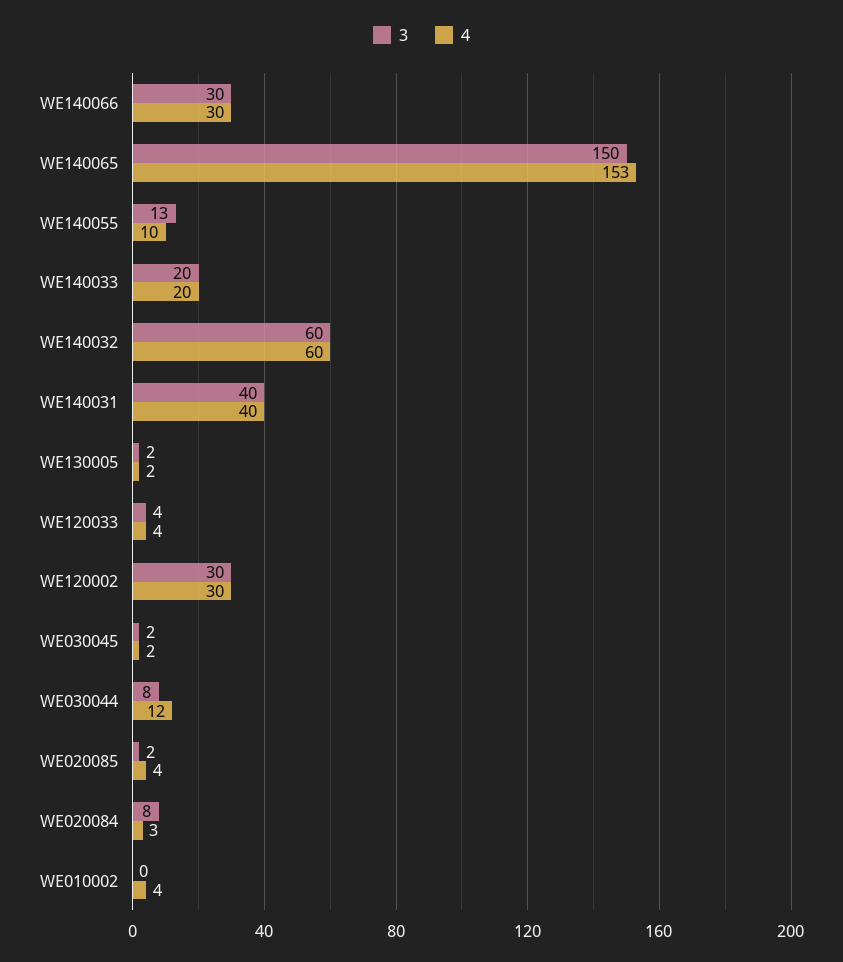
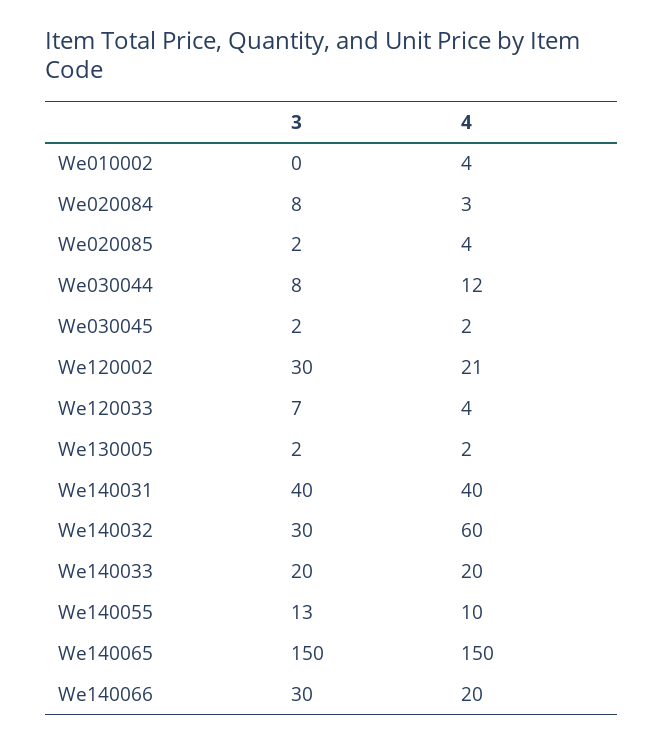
4, WE140066: 30 -> 20
4, WE140065: 153 -> 150
3, WE140032: 60 -> 30
3, WE120033: 4 -> 7
4, WE120002: 30 -> 21

